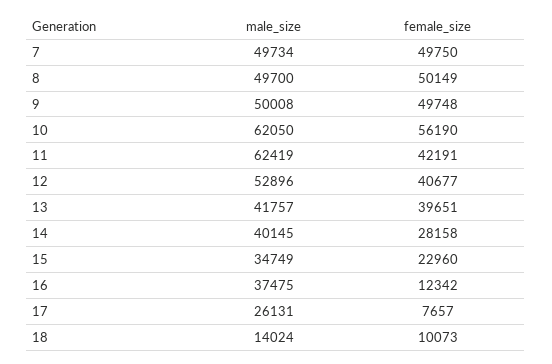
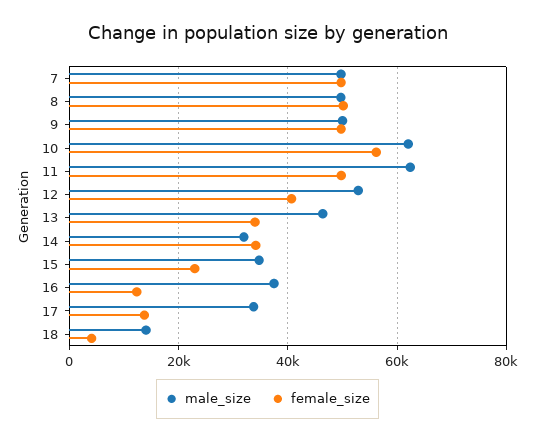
female_size, 11: 42191 -> 50000
male_size, 13: 41757 -> 46000
female_size, 13: 39651 -> 34000
male_size, 14: 40145 -> 32000
female_size, 14: 28158 -> 34000
male_size, 17: 26131 -> 34000
female_size, 17: 7657 -> 14000
female_size, 18: 10073 -> 4000

